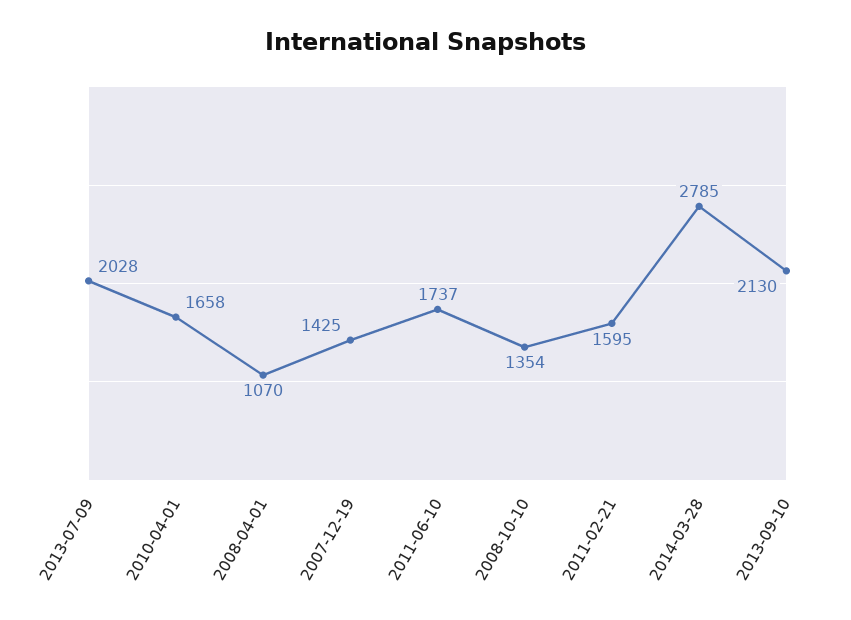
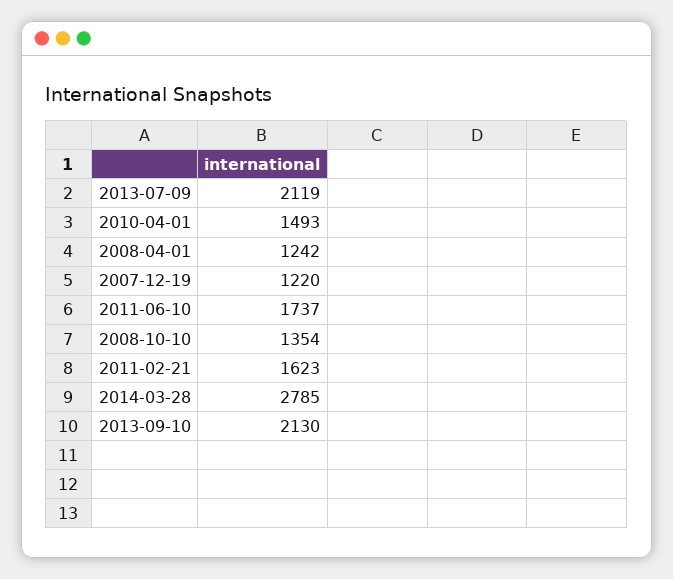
2013-07-09: 2028 -> 2119
2010-04-01: 1658 -> 1493
2008-04-01: 1070 -> 1242
2007-12-19: 1425 -> 1220
2011-02-21: 1595 -> 1623

